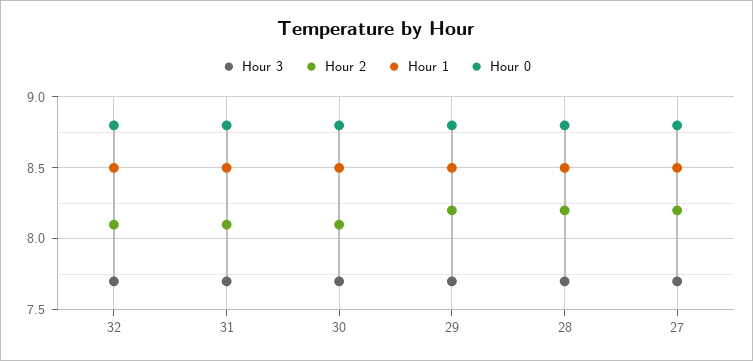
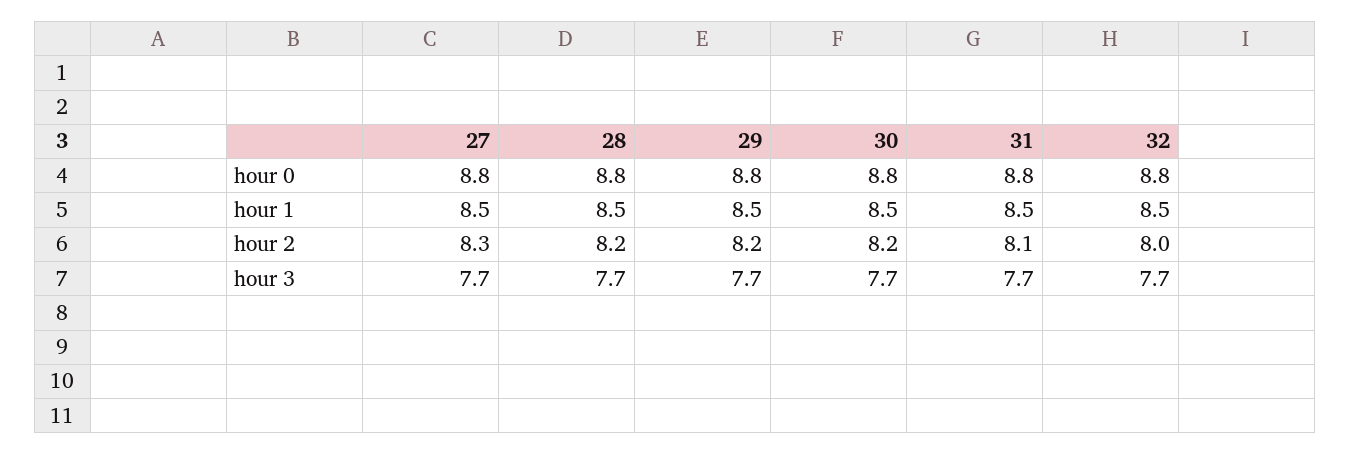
Hour 2, 32: 8.1 -> 8
Hour 2, 30: 8.1 -> 8.2
Hour 2, 27: 8.2 -> 8.3

